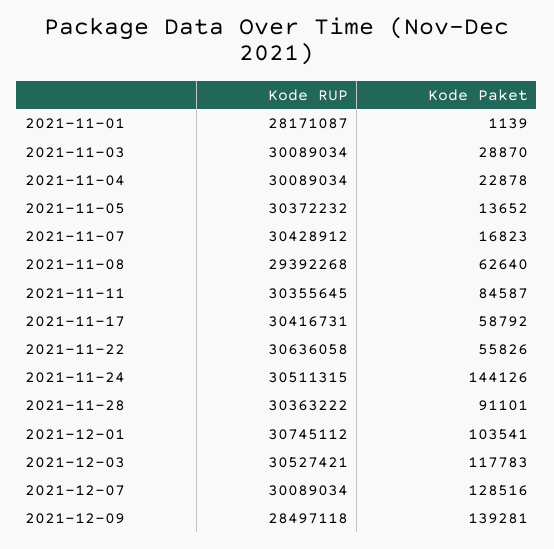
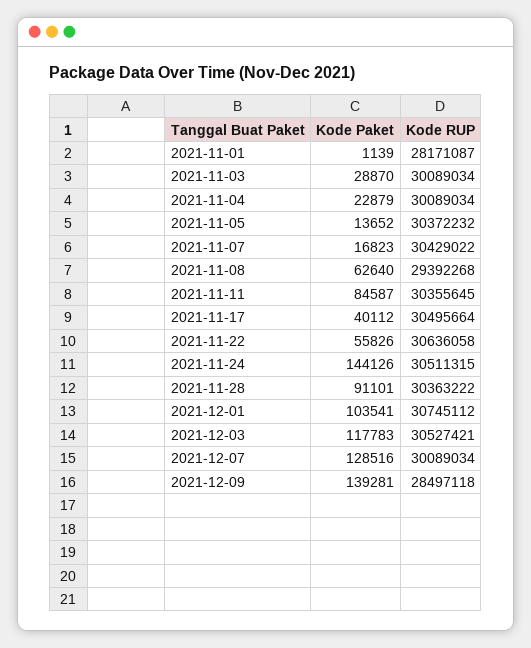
Kode Paket, 2021-11-04: 22878 -> 22879
Kode RUP, 2021-11-07: 30428912 -> 30429022
Kode RUP, 2021-11-17: 30416731 -> 30495664
Kode Paket, 2021-11-17: 58792 -> 40112

